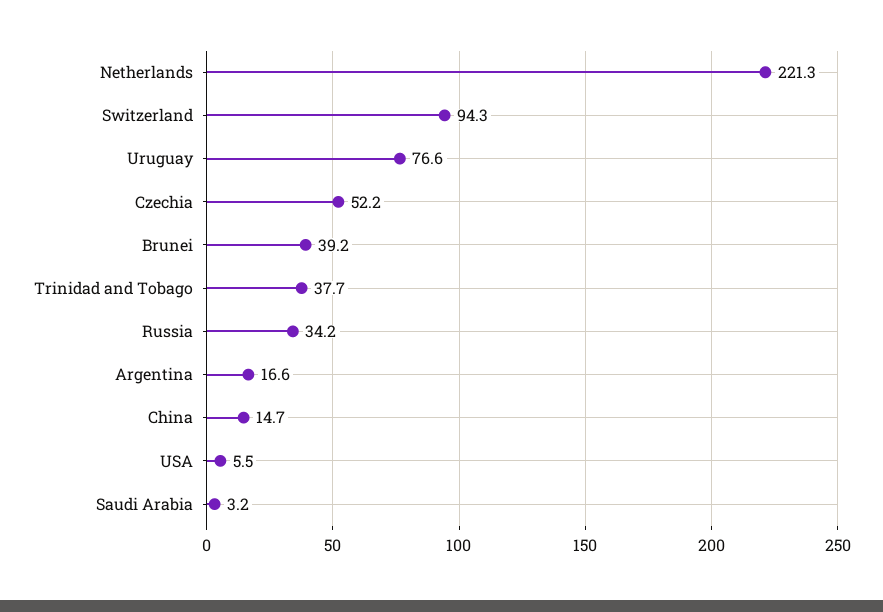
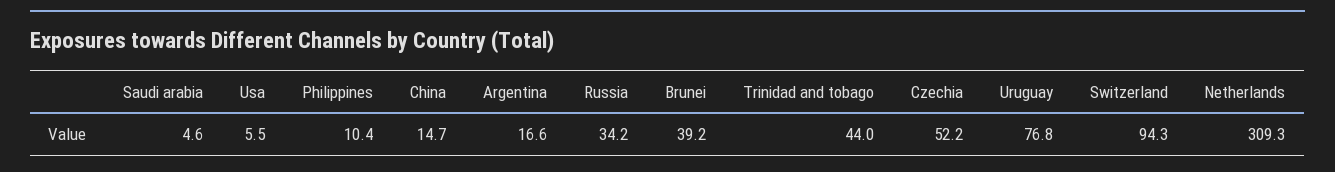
Netherlands: 221.3 -> 309.3
Uruguay: 76.6 -> 76.8
Trinidad and Tobago: 37.7 -> 44
Saudi Arabia: 3.2 -> 4.6
Philippines: none -> 10.4

